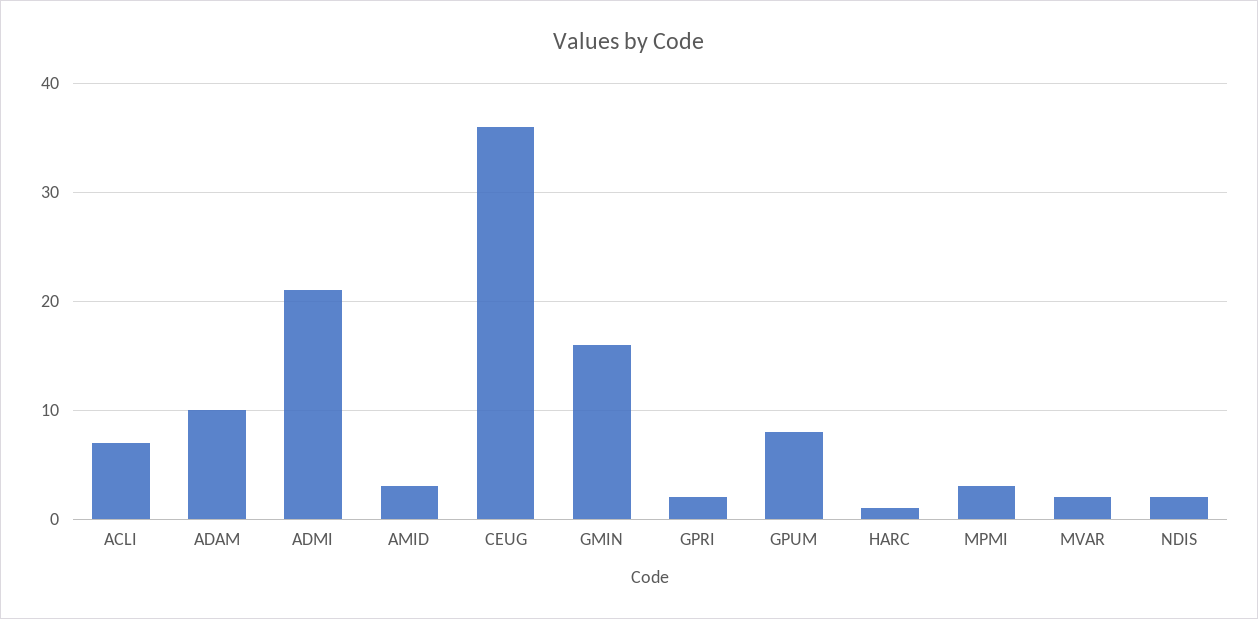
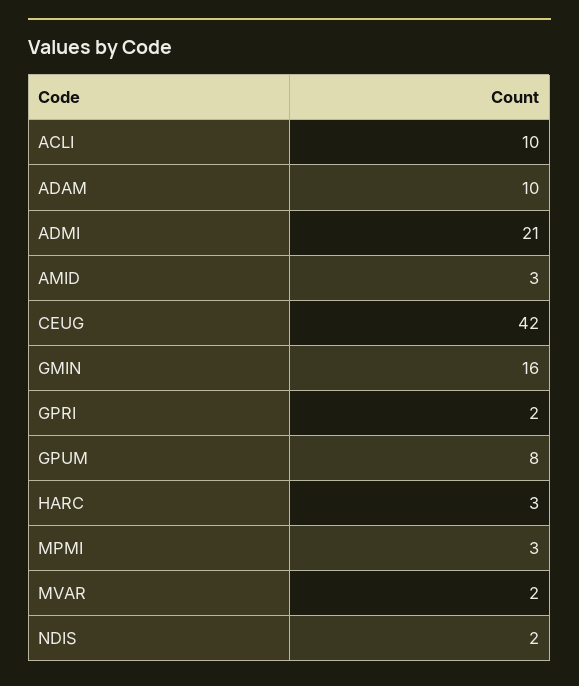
ACLI: 7 -> 10
CEUG: 36 -> 42
HARC: 1 -> 3

